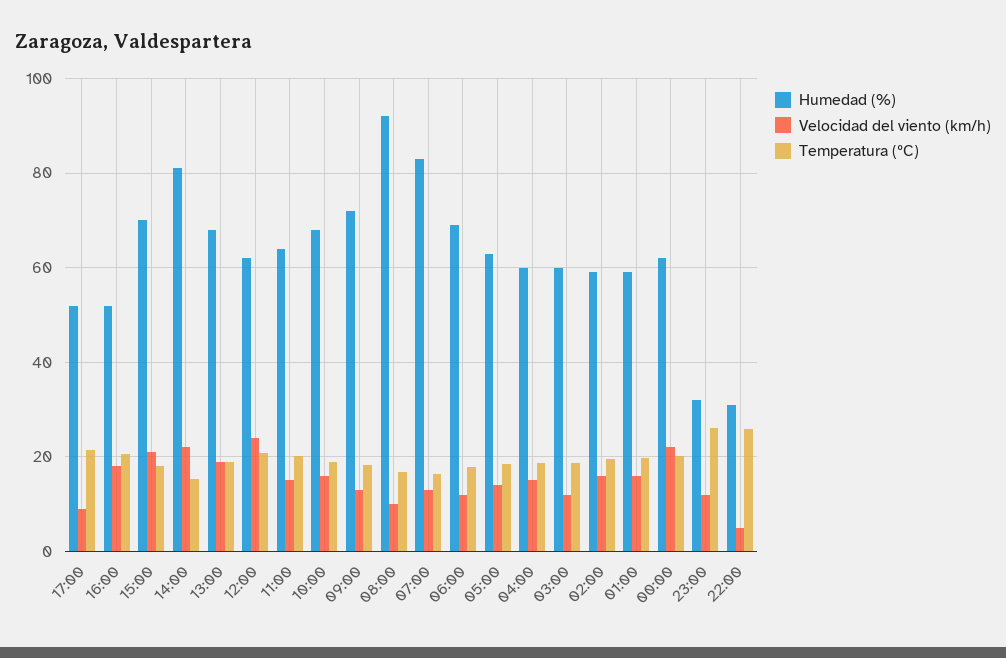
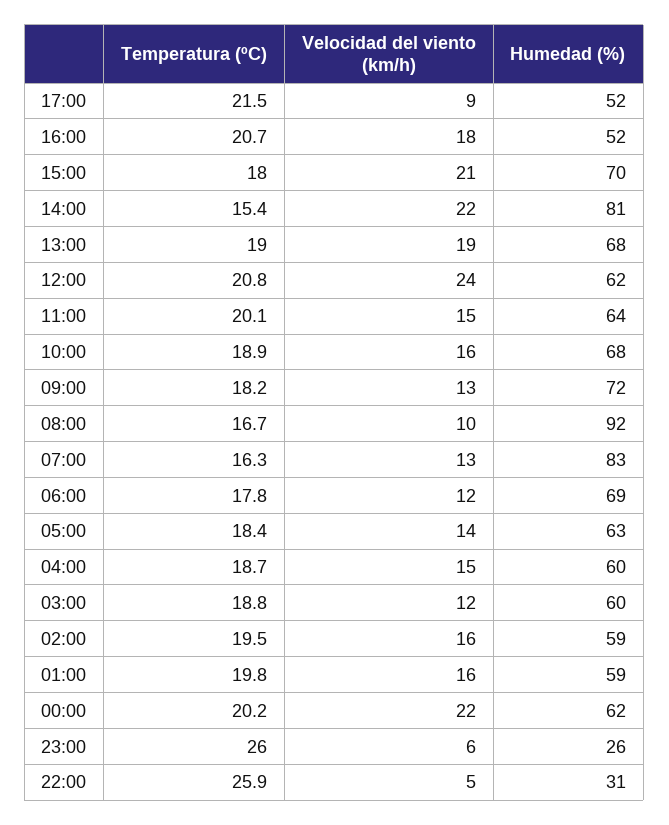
Humedad (%), 23:00: 32 -> 26
Velocidad del viento (km/h), 23:00: 12 -> 6

